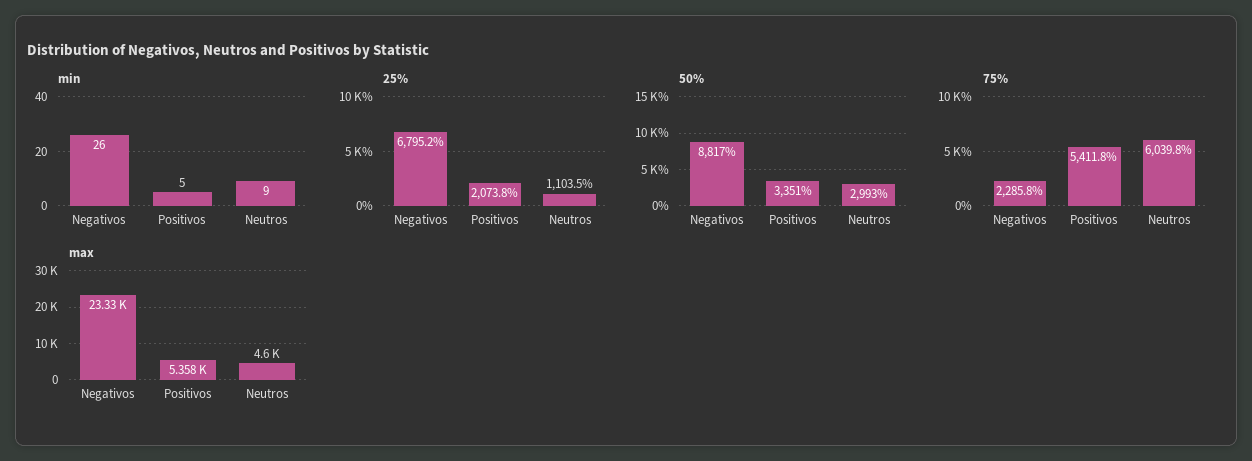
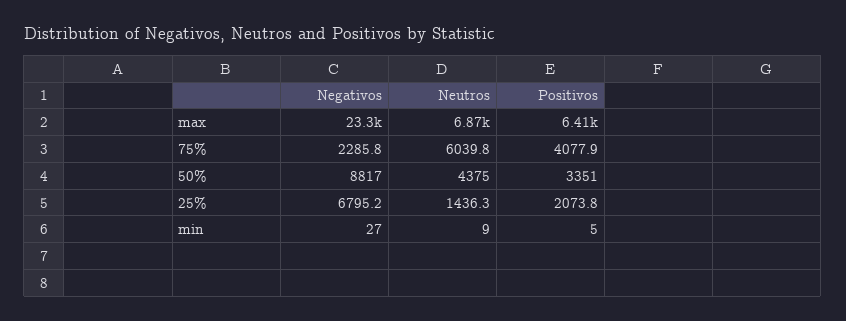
min, Negativos: 26 -> 27
25%, Neutros: 1103.5 -> 1436.3
50%, Neutros: 2993 -> 4375
75%, Positivos: 5411.8 -> 4077.9
max, Positivos: 5358 -> 6410
max, Neutros: 4600 -> 6870

